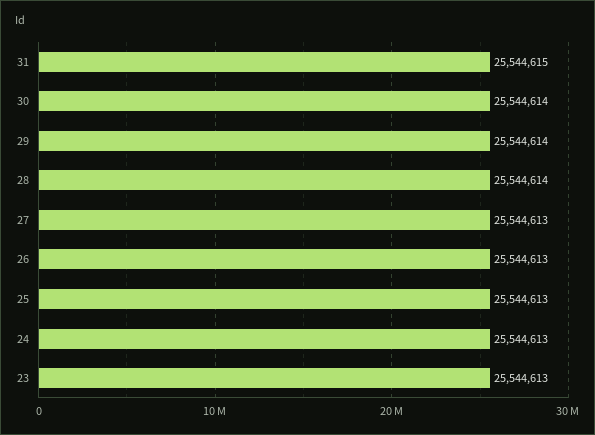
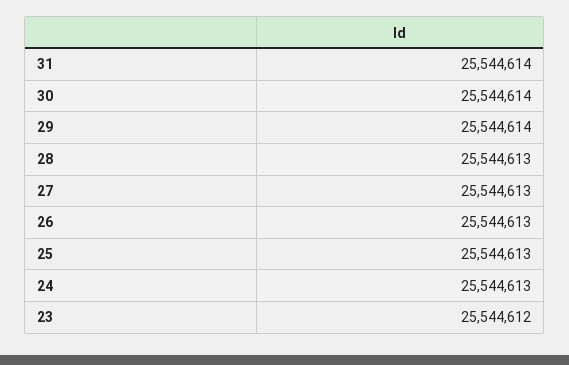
31: 25544615 -> 25544614
28: 25544614 -> 25544613
23: 25544613 -> 25544612

